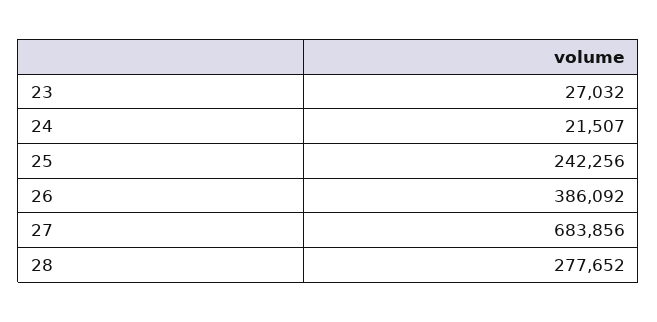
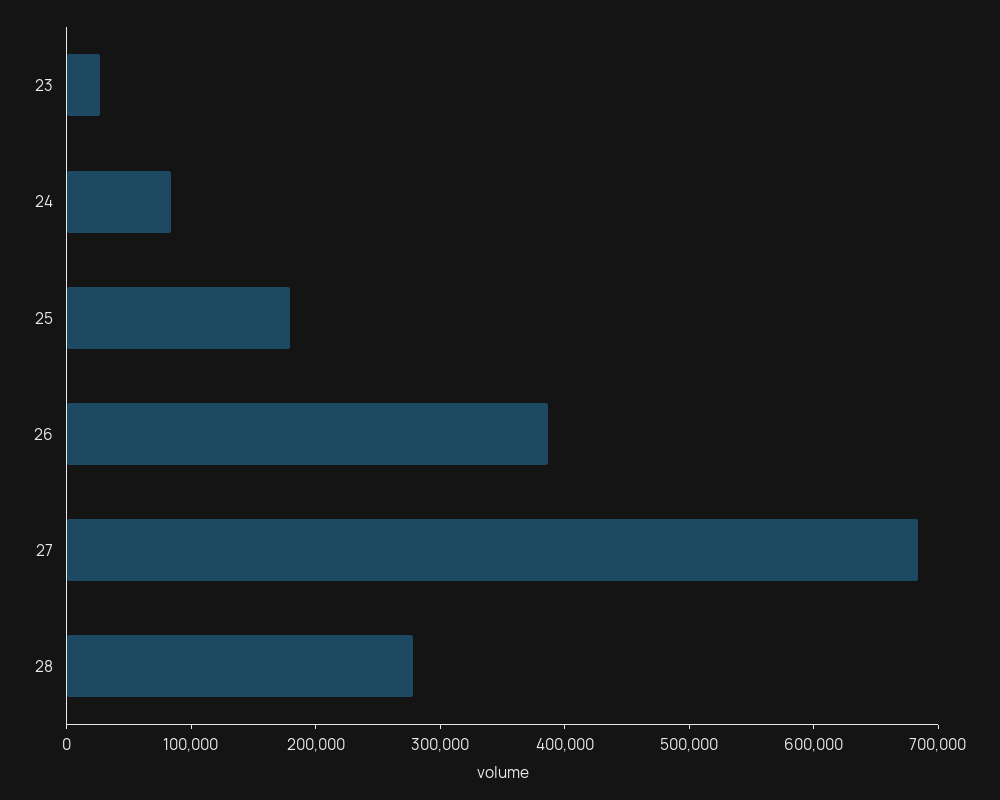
24: 21507 -> 80000
25: 242256 -> 180000

